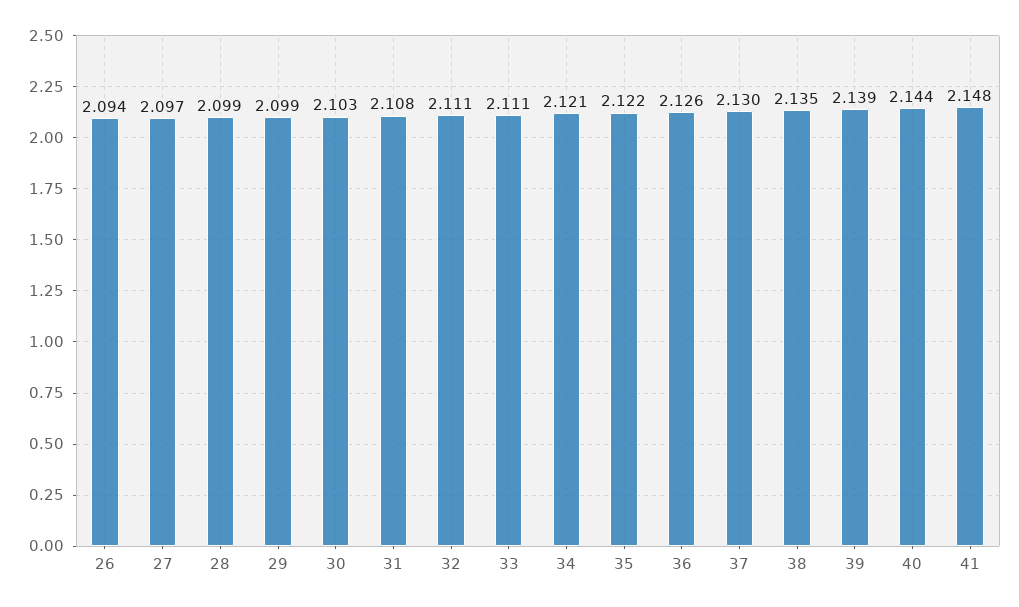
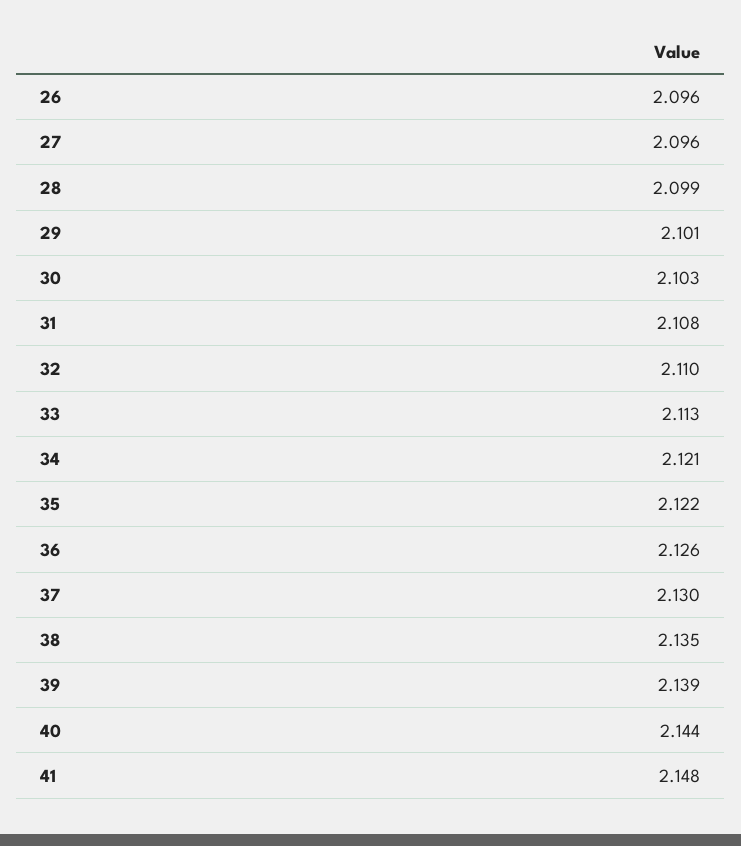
26: 2.094 -> 2.096
27: 2.097 -> 2.096
29: 2.099 -> 2.101
32: 2.111 -> 2.11
33: 2.111 -> 2.113

